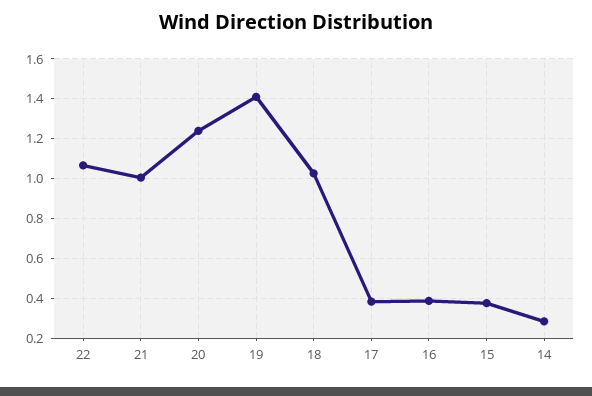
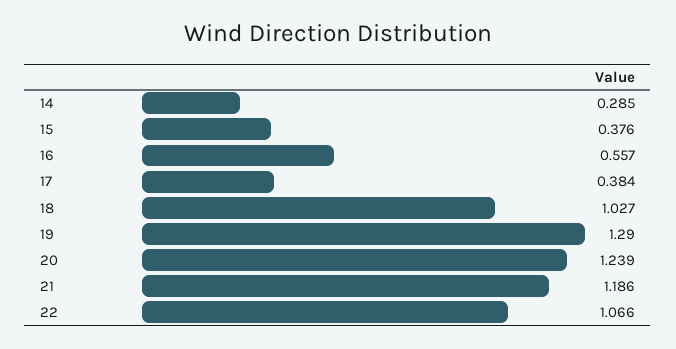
21: 1 -> 1.186
19: 1.4 -> 1.29
16: 0.4 -> 0.557

